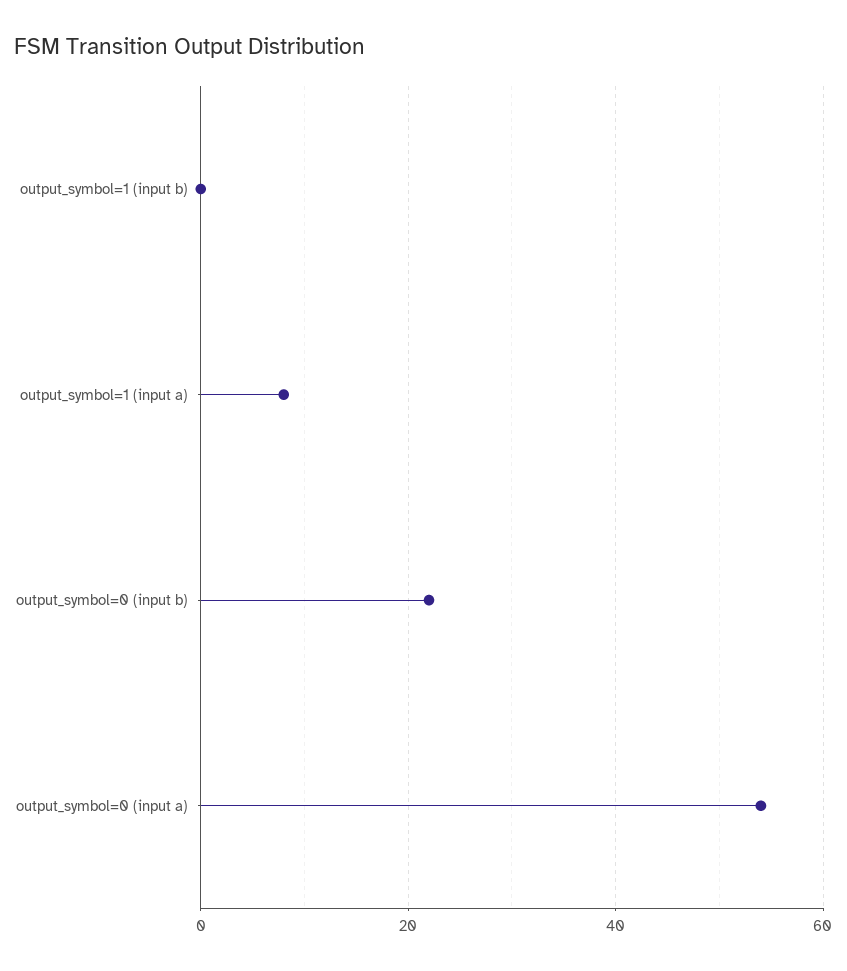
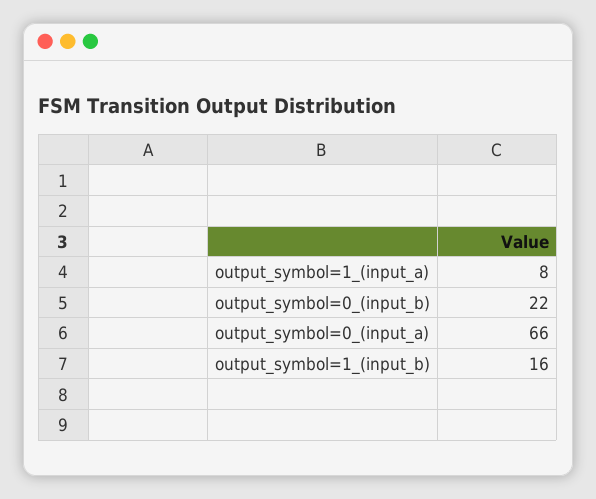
output_symbol=1 (input b): 0 -> 16
output_symbol=0 (input a): 55 -> 66

